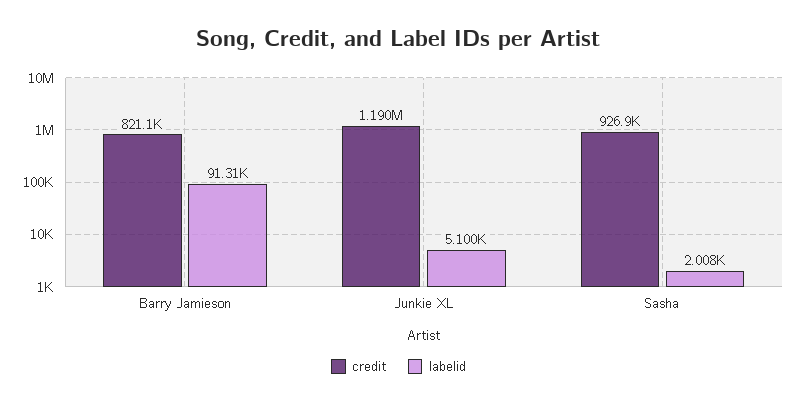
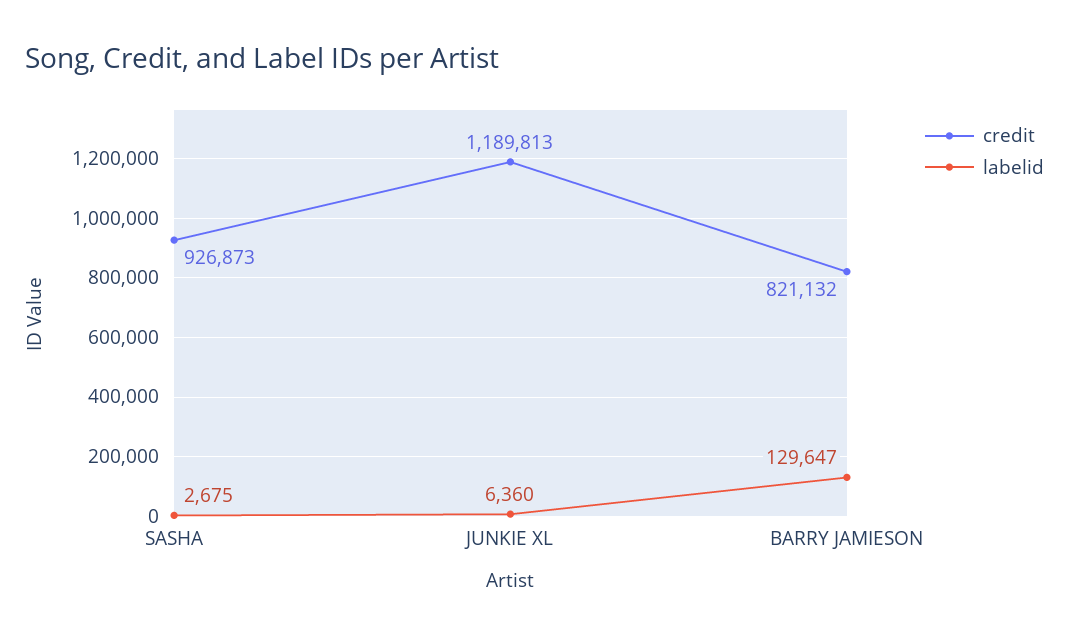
labelid, Barry Jamieson: 91310 -> 129647
labelid, Junkie XL: 5100 -> 6360
labelid, Sasha: 2008 -> 2675

